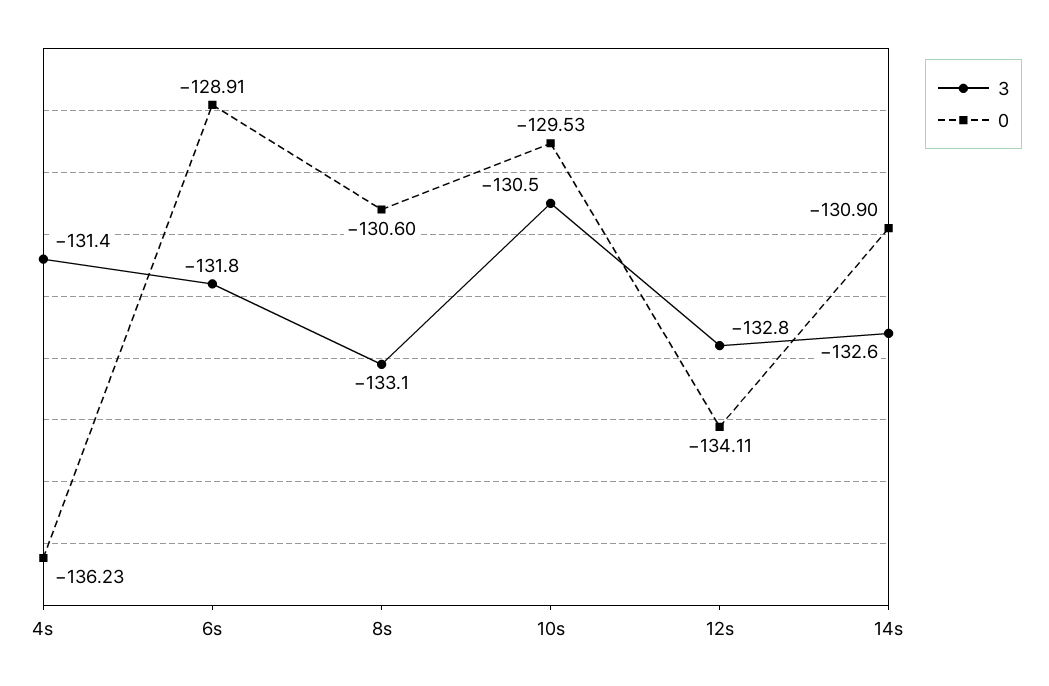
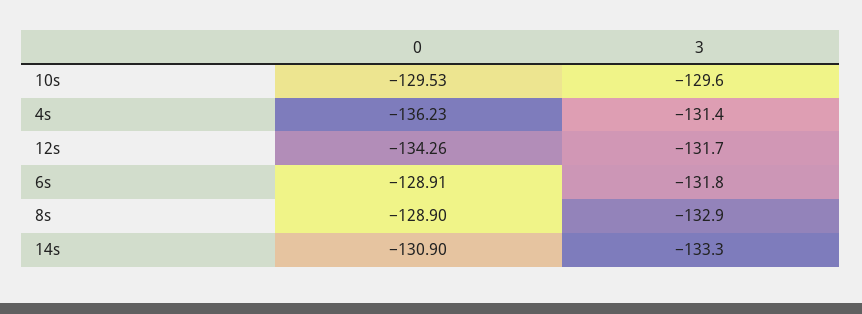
3, 8s: -133.1 -> -132.9
0, 8s: -130.6 -> -128.9
3, 10s: -130.5 -> -129.6
3, 12s: -132.8 -> -131.7
0, 12s: -134.11 -> -134.26
3, 14s: -132.6 -> -133.3

